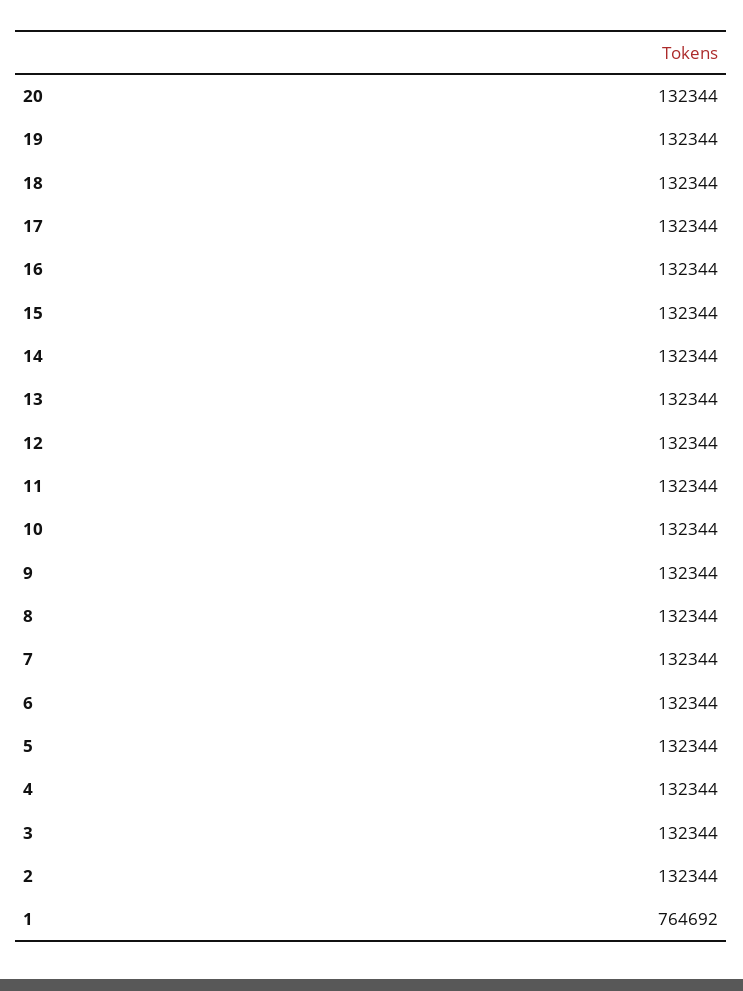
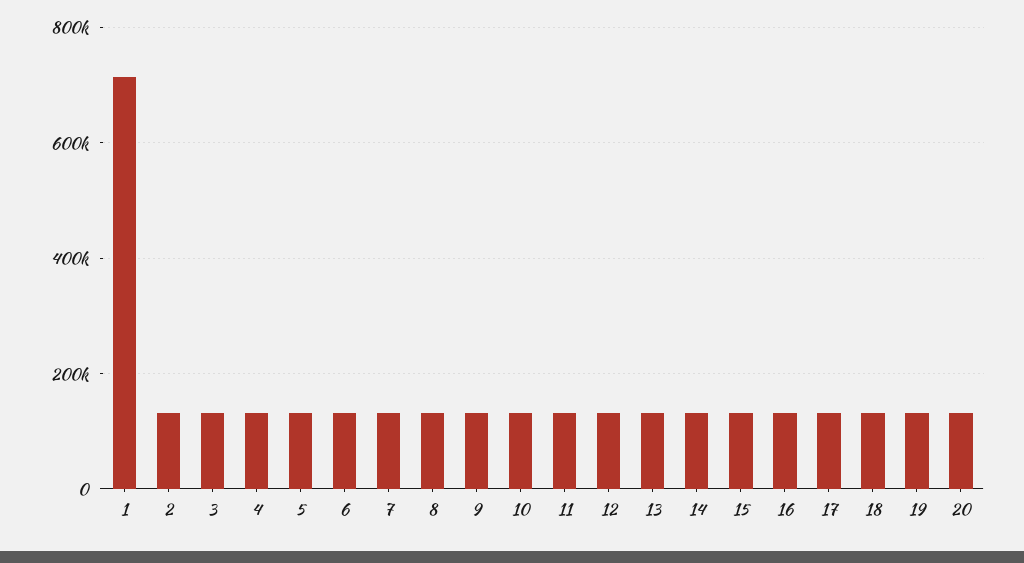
1: 764692 -> 720000

